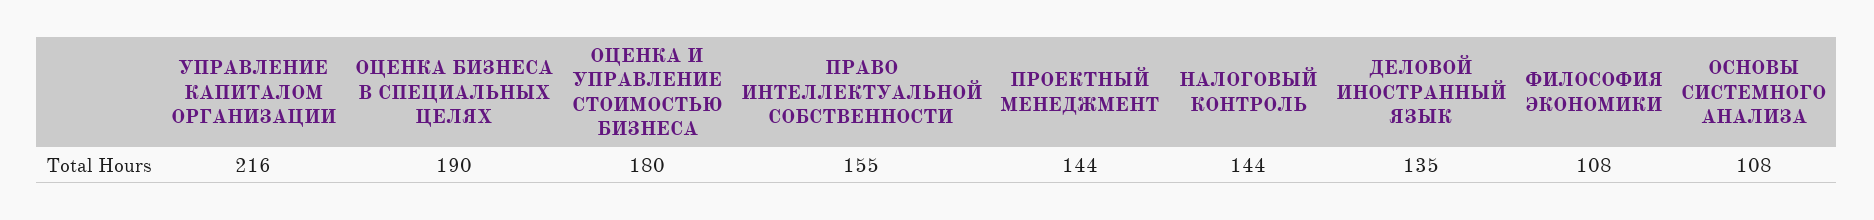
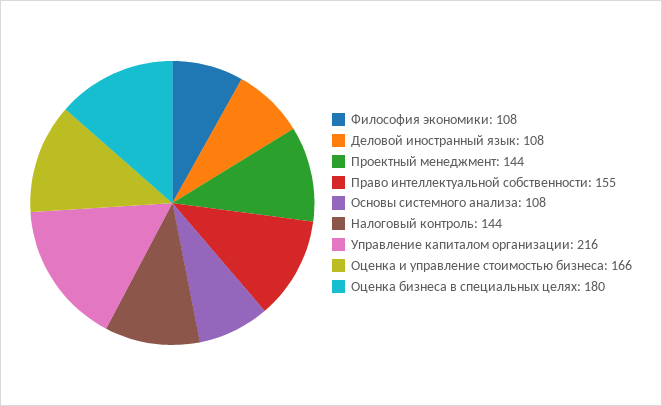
ОЦЕНКА БИЗНЕСА В СПЕЦИАЛЬНЫХ ЦЕЛЯХ: 190 -> 180
ОЦЕНКА И УПРАВЛЕНИЕ СТОИМОСТЬЮ БИЗНЕСА: 180 -> 166
ДЕЛОВОЙ ИНОСТРАННЫЙ ЯЗЫК: 135 -> 108

